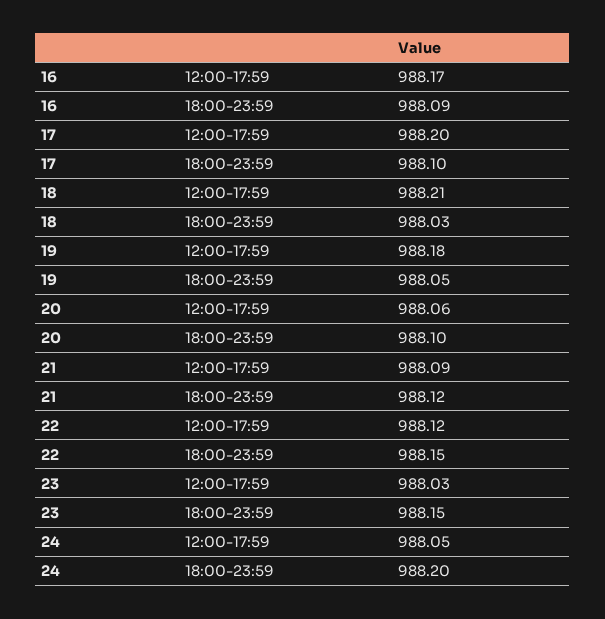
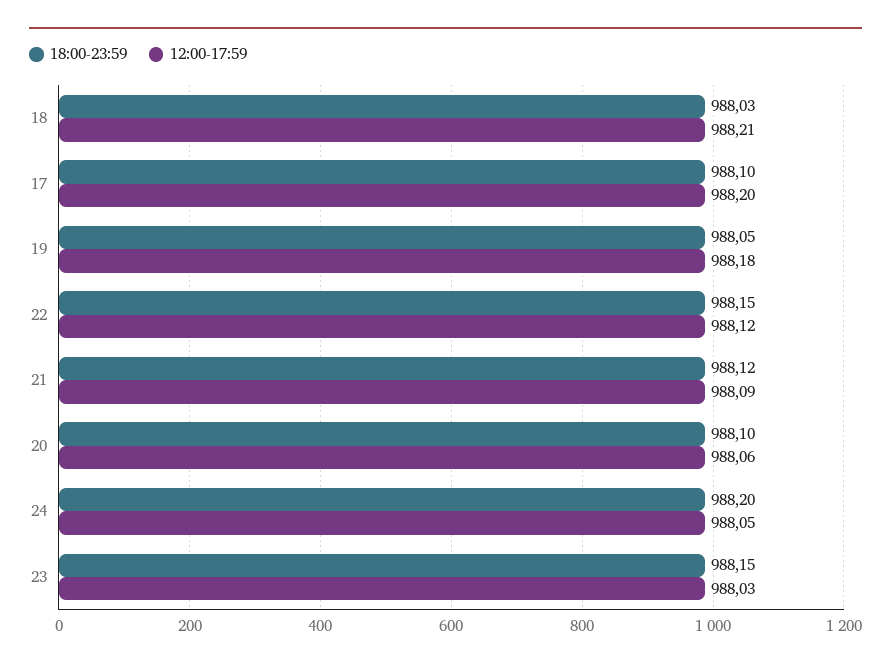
12:00-17:59, 16: 988.17 -> none
18:00-23:59, 16: 988.09 -> none

